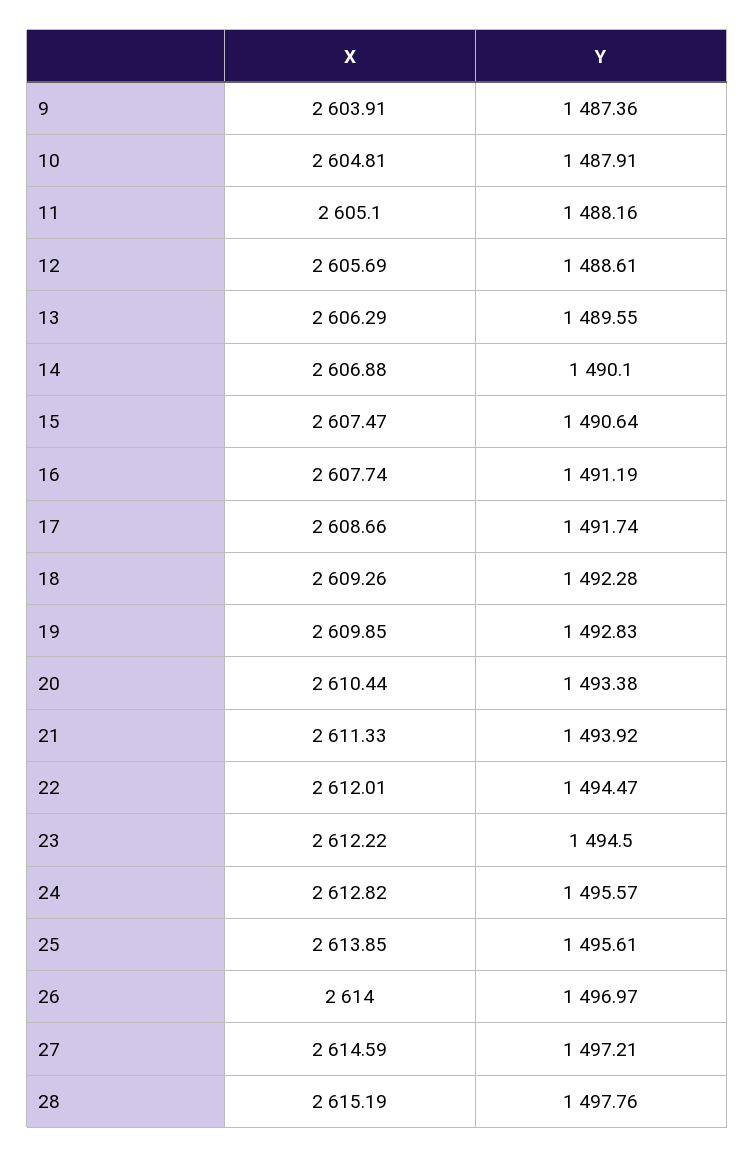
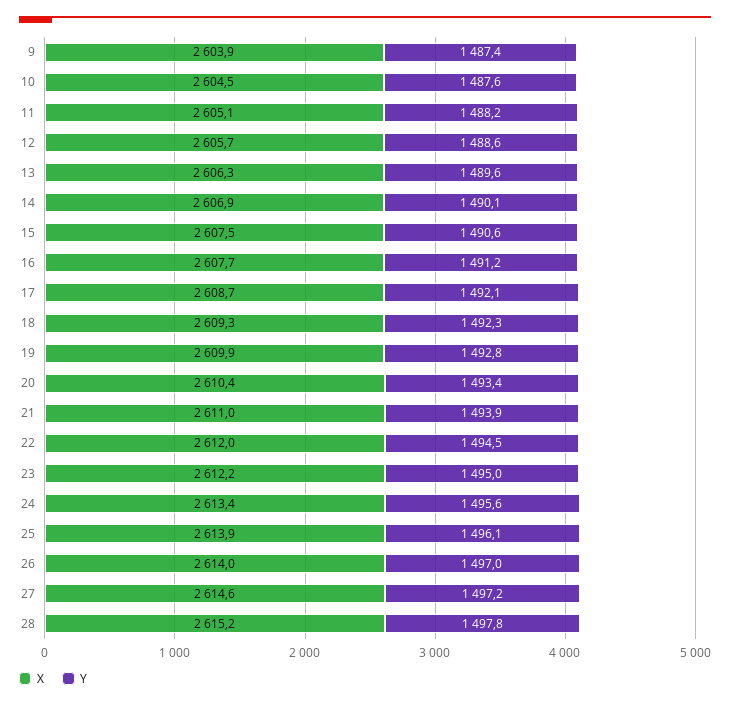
X, 10: 2604.81 -> 2604.5
Y, 10: 1487.91 -> 1487.6
Y, 17: 1491.74 -> 1492.1
X, 21: 2611.33 -> 2611
Y, 23: 1494.5 -> 1495
X, 24: 2612.82 -> 2613.4
Y, 25: 1495.61 -> 1496.1

